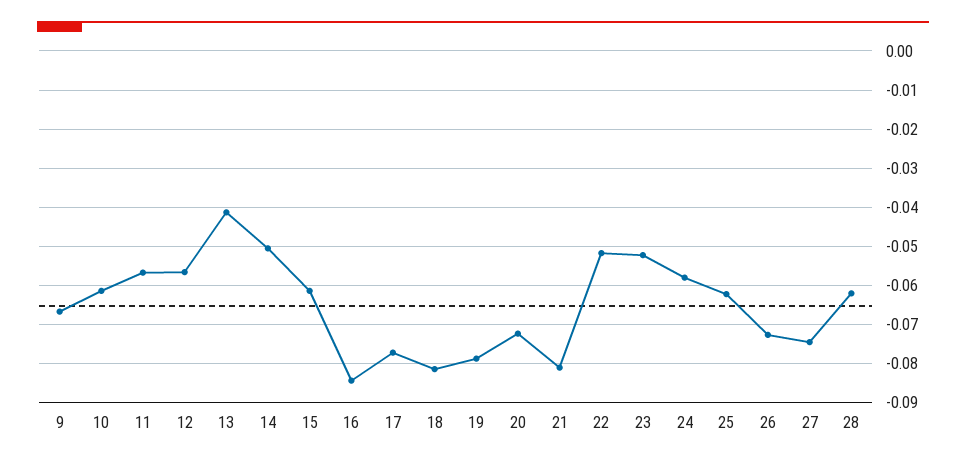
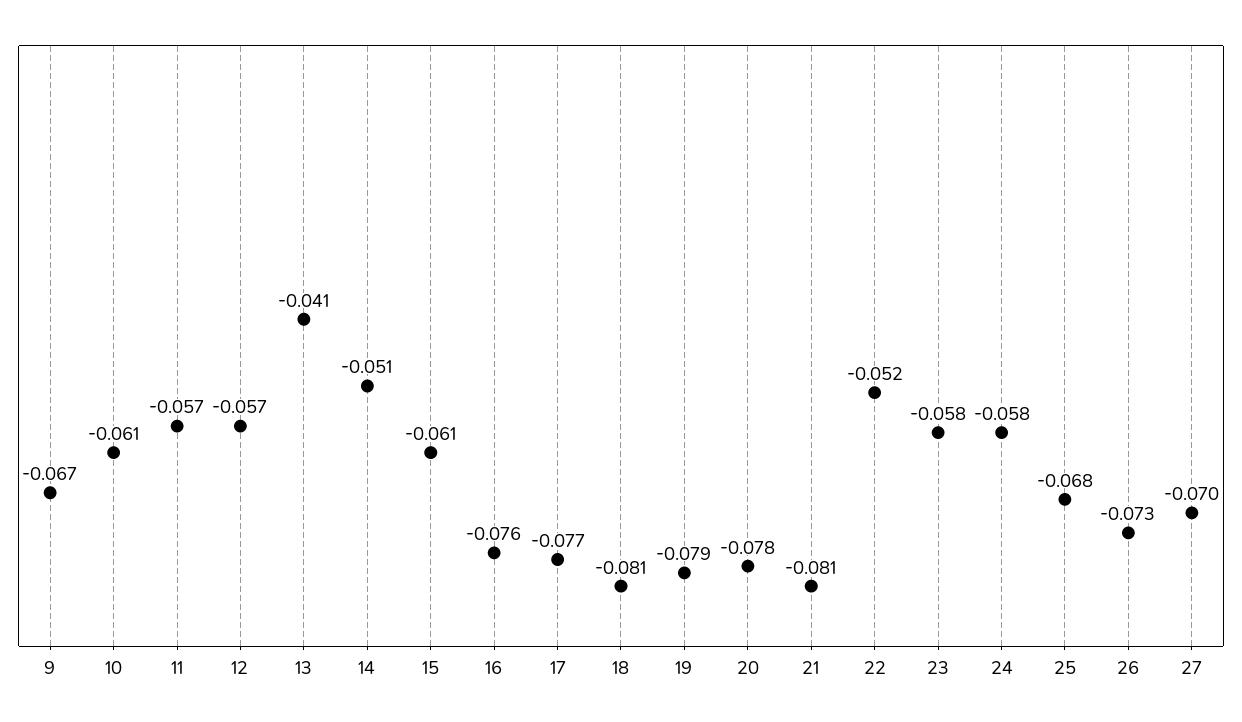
16: -0.084 -> -0.076
20: -0.072 -> -0.078
23: -0.052 -> -0.058
25: -0.062 -> -0.068
27: -0.074 -> -0.07
28: -0.062 -> none

